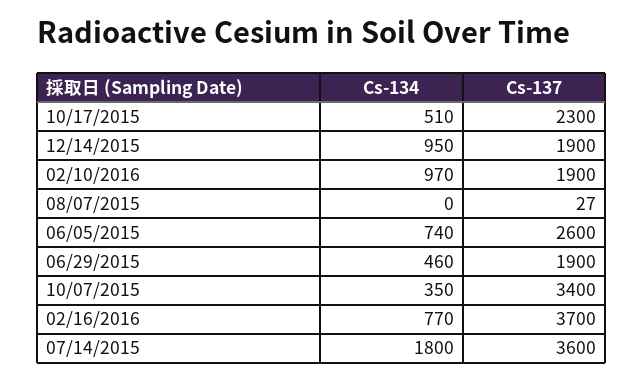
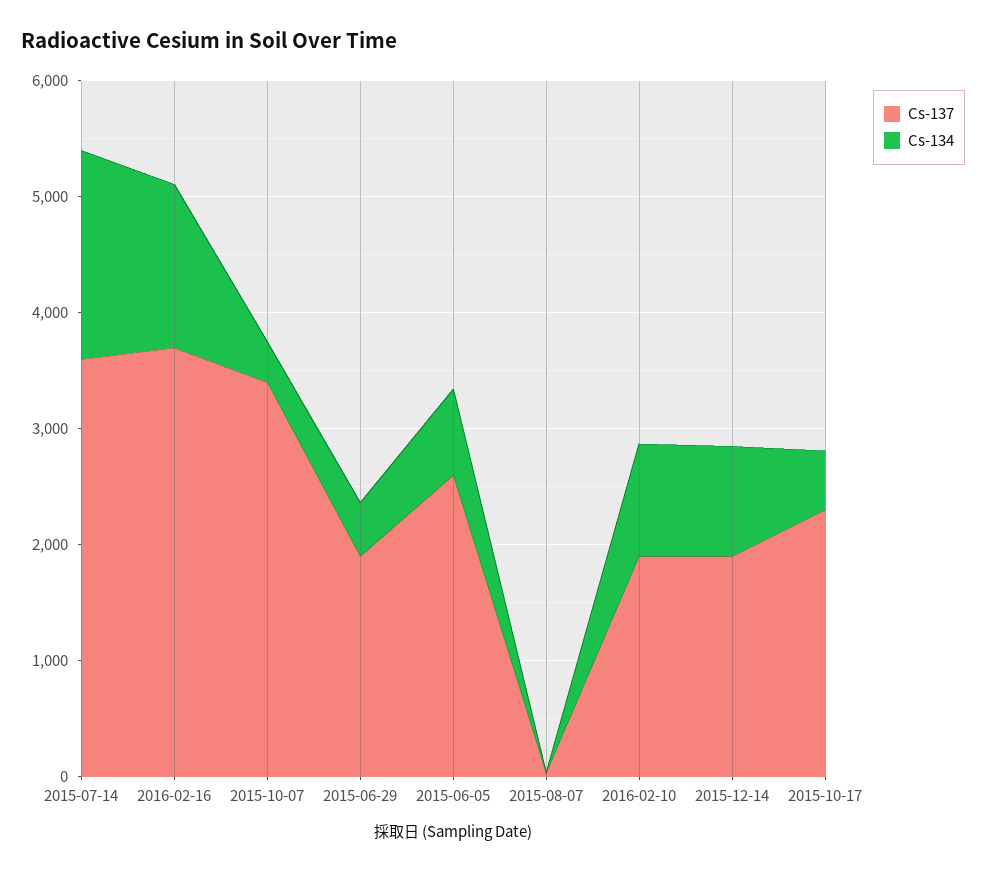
Cs-134, 02/16/2016: 770 -> 1400

